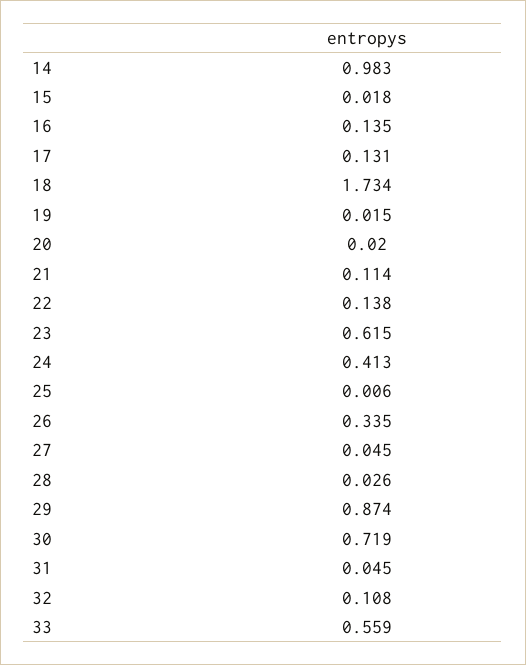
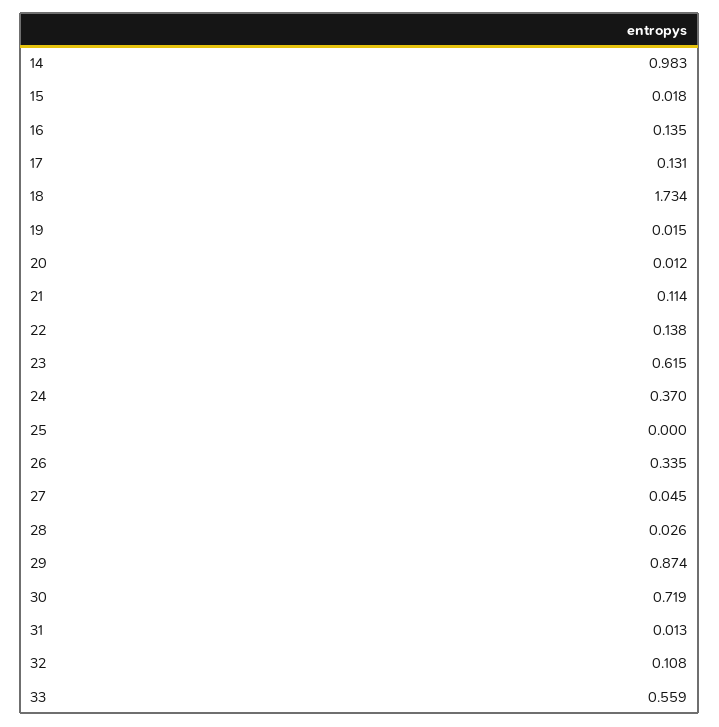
20: 0.02 -> 0.012
24: 0.413 -> 0.37
25: 0.006 -> 0
31: 0.045 -> 0.013

